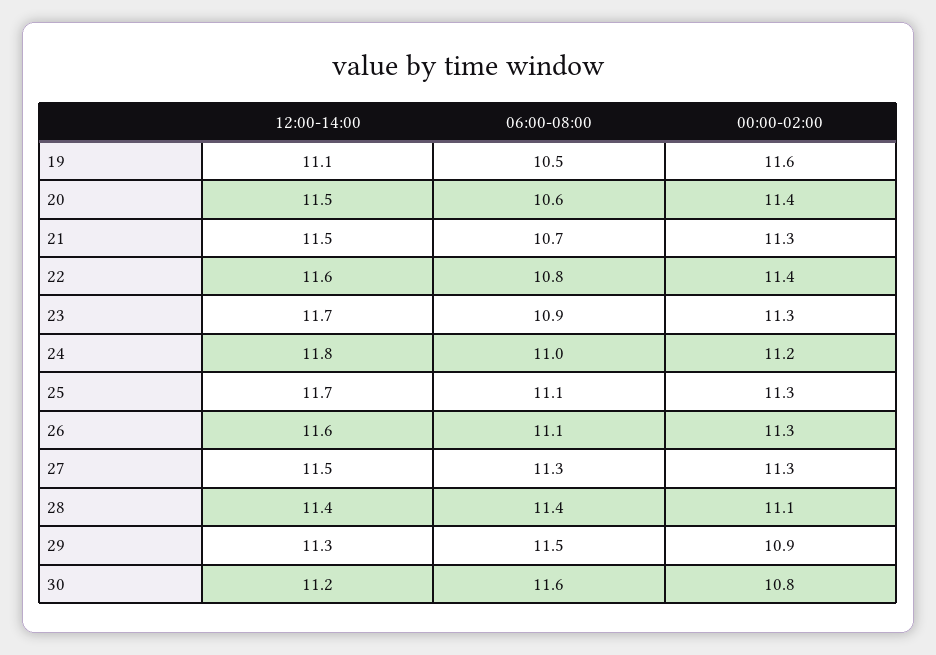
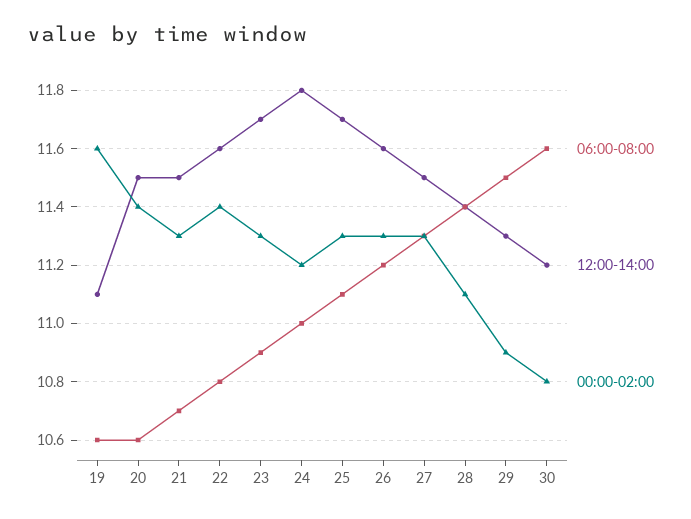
06:00-08:00, 19: 10.5 -> 10.6
06:00-08:00, 26: 11.1 -> 11.2

